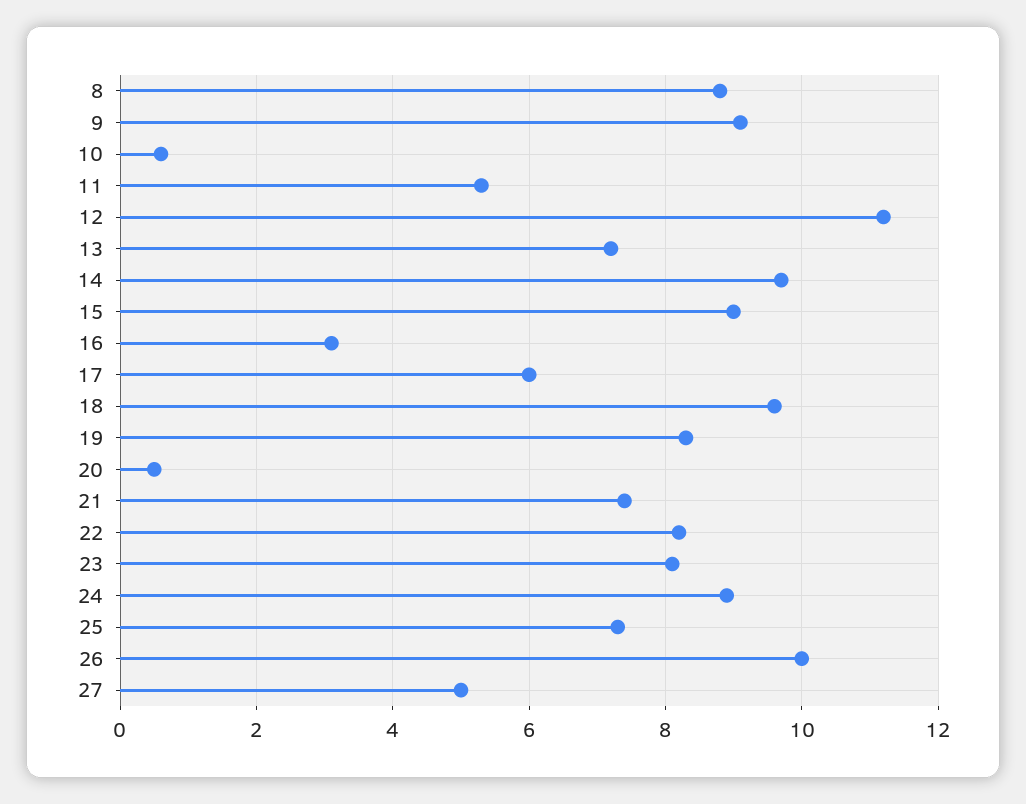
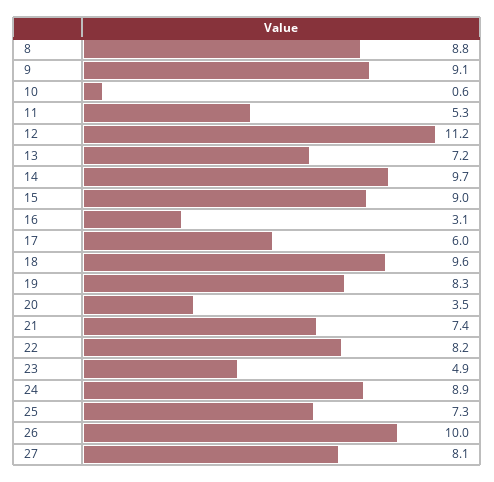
20: 0.5 -> 3.5
23: 8 -> 4.9
27: 5 -> 8.1

